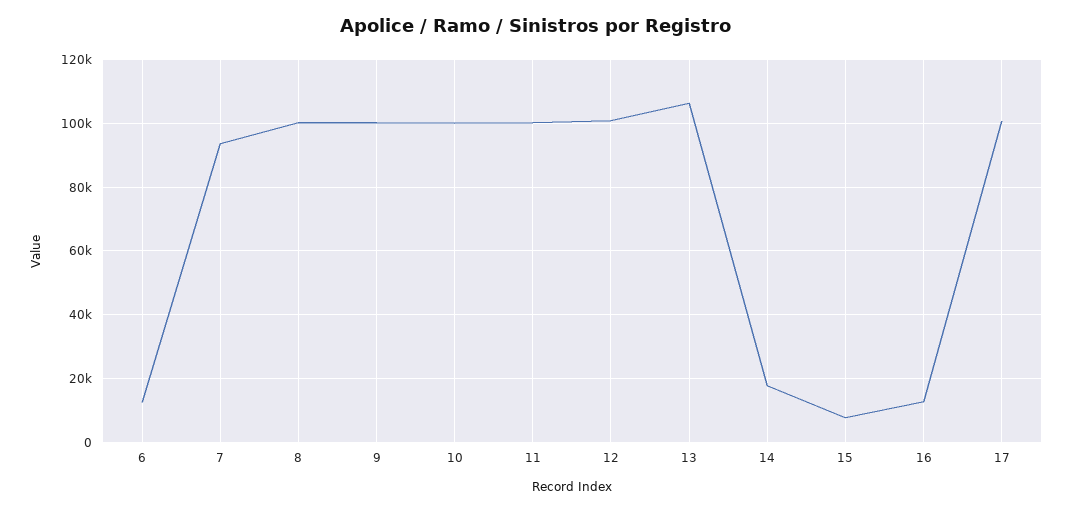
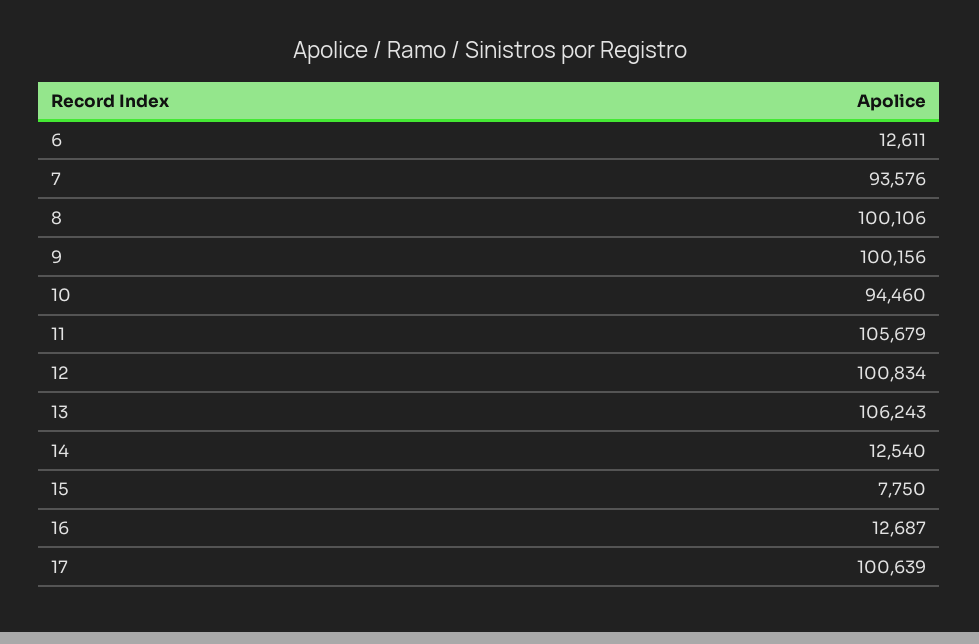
10: 100000 -> 94460
11: 100000 -> 105679
14: 18000 -> 12540

